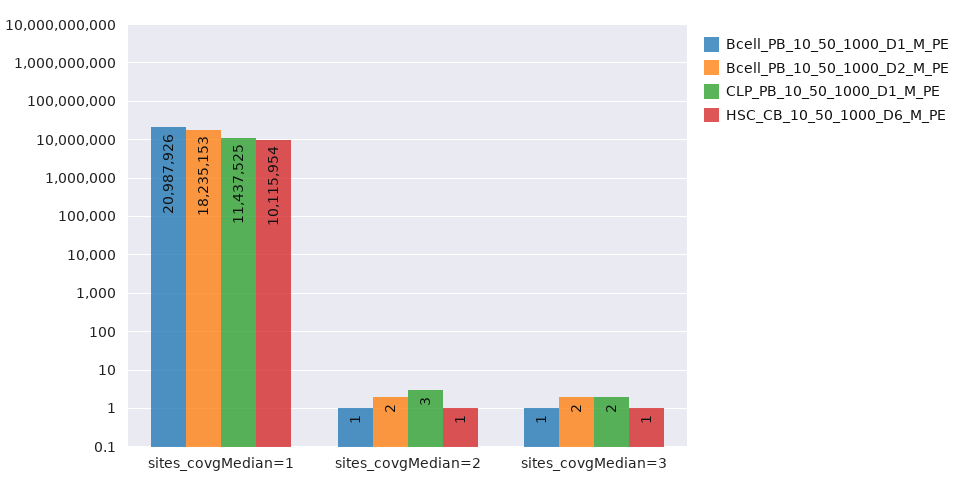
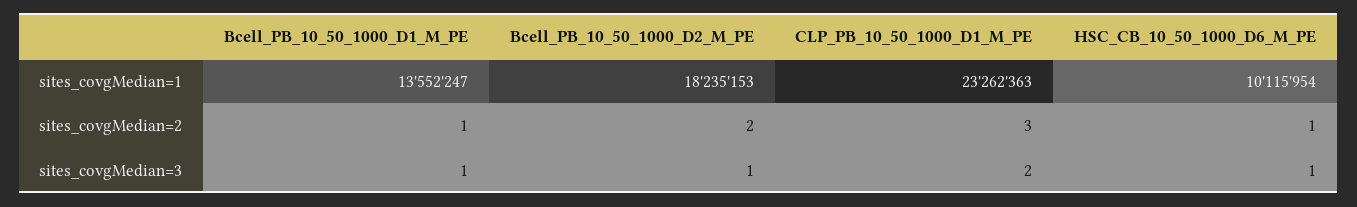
Bcell_PB_10_50_1000_D1_M_PE, sites_covgMedian=1: 20987926 -> 13552247
CLP_PB_10_50_1000_D1_M_PE, sites_covgMedian=1: 11437525 -> 23262363
Bcell_PB_10_50_1000_D2_M_PE, sites_covgMedian=3: 2 -> 1

